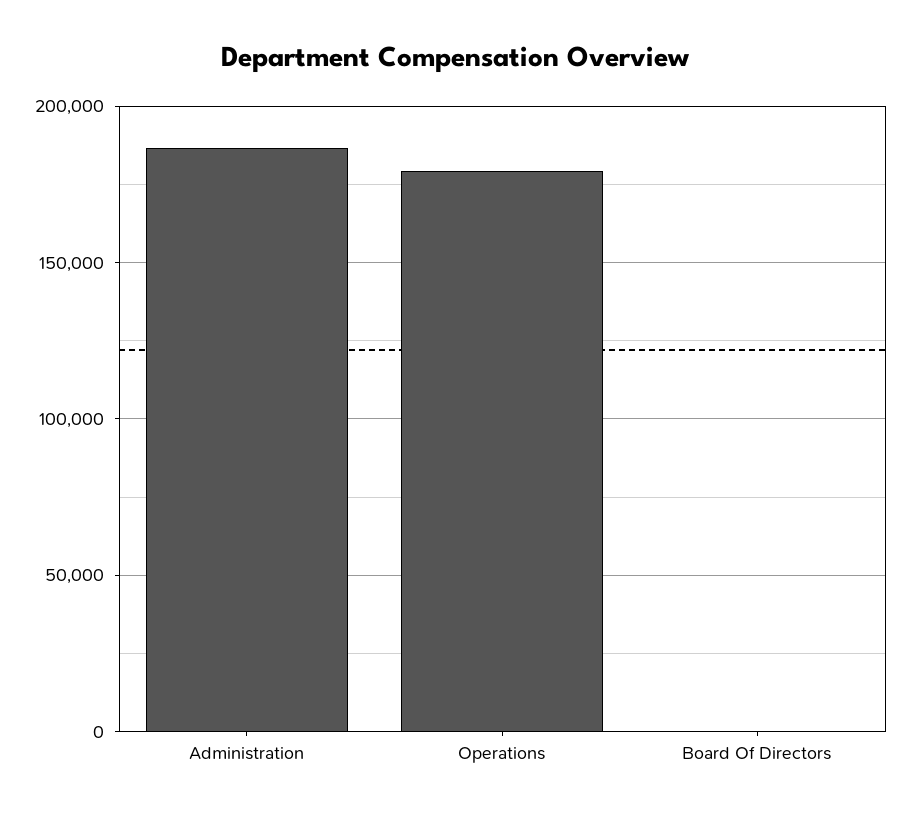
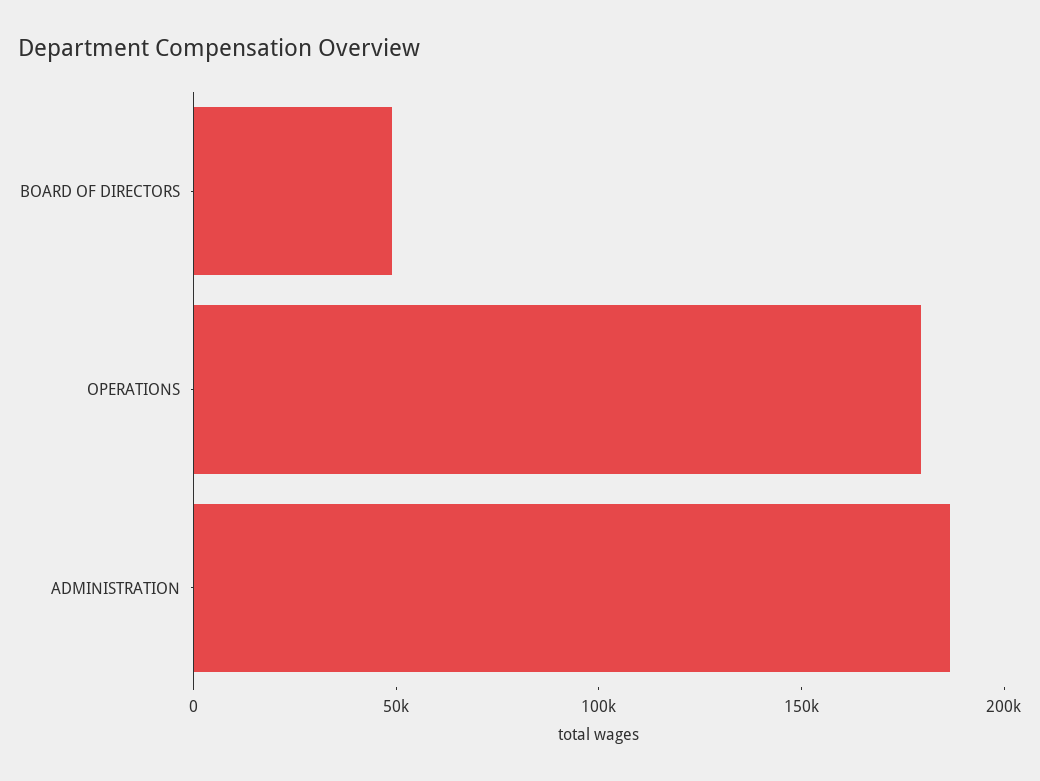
Board Of Directors: 0 -> 50000

